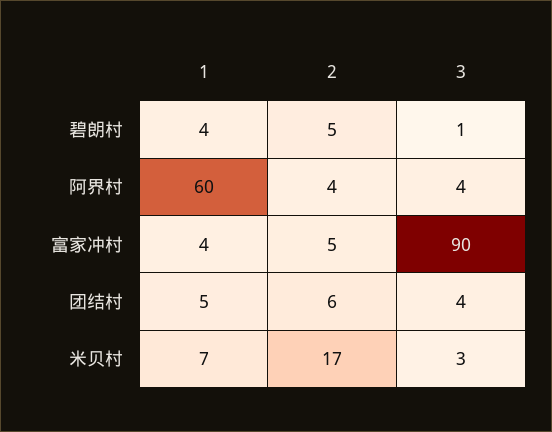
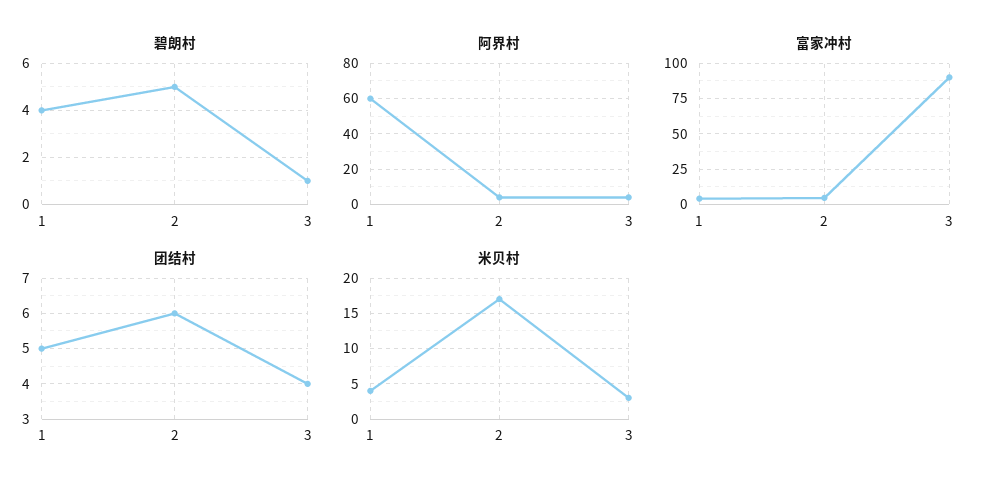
米贝村, 1: 7 -> 4

